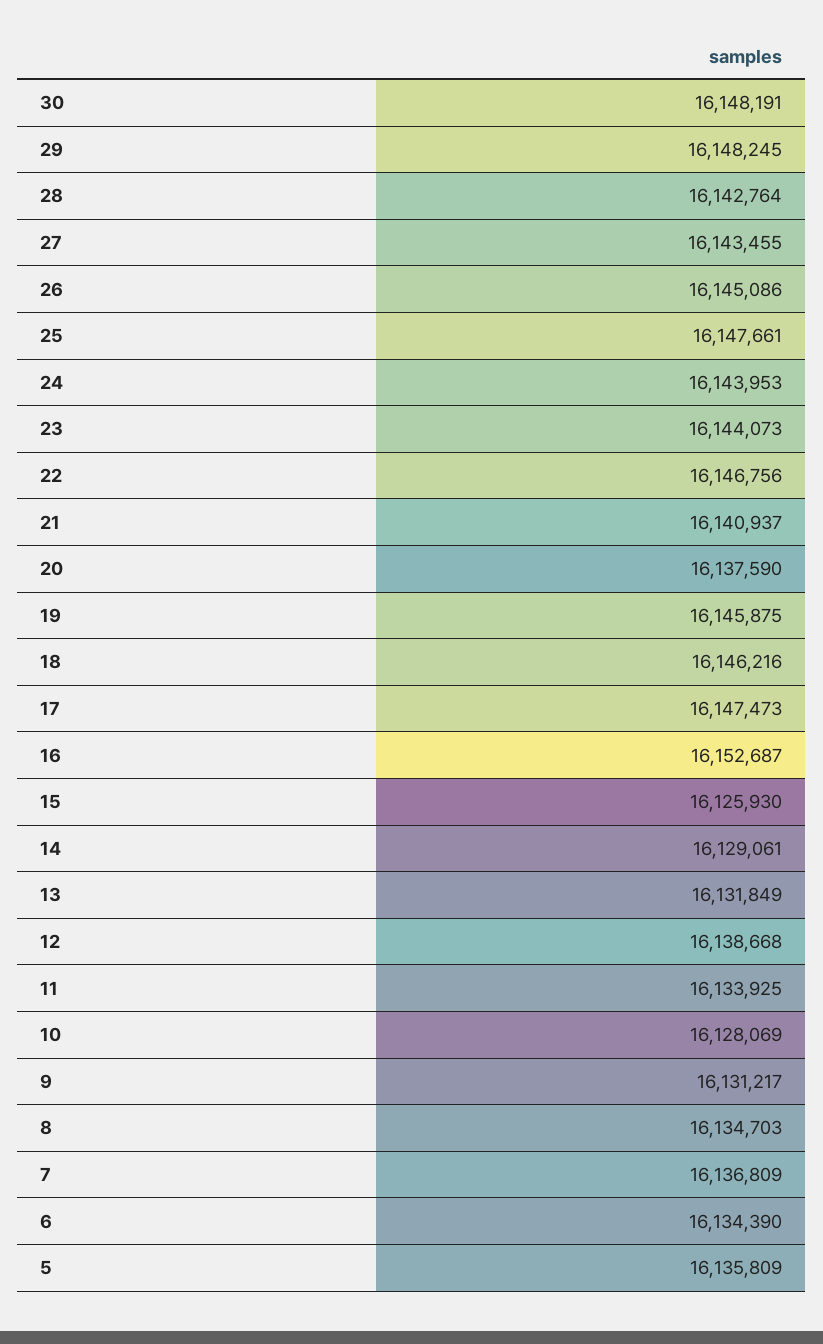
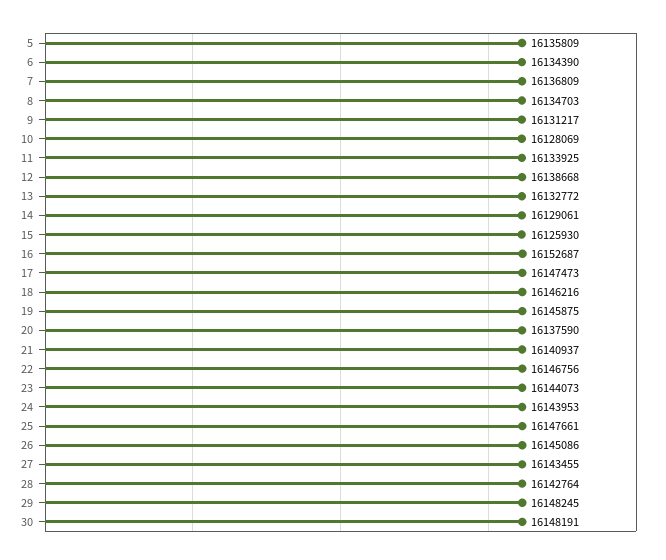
13: 16131849 -> 16132772

